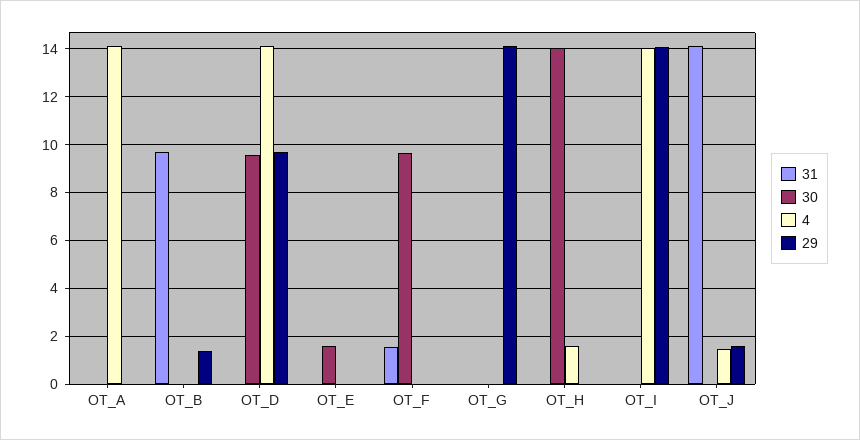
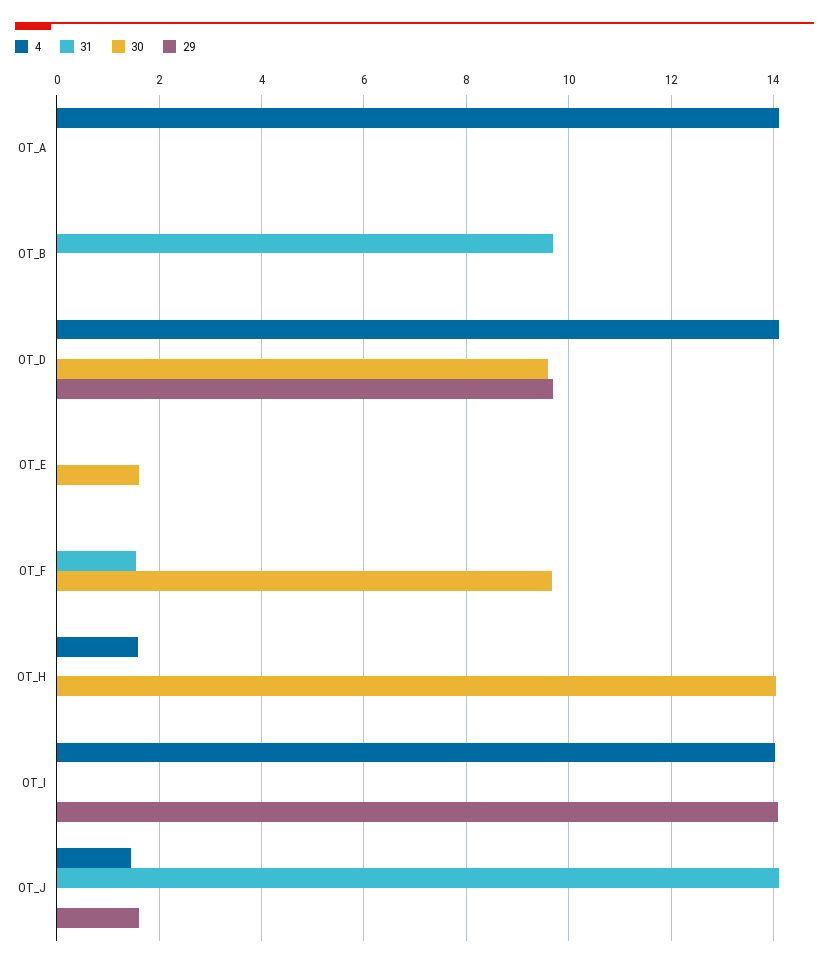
29, OT_B: 1.5 -> 0
31, OT_G: 0 -> none
30, OT_G: 0 -> none
4, OT_G: 0 -> none
29, OT_G: 14 -> none

